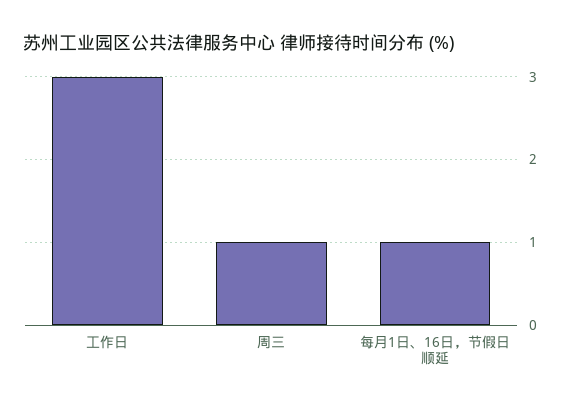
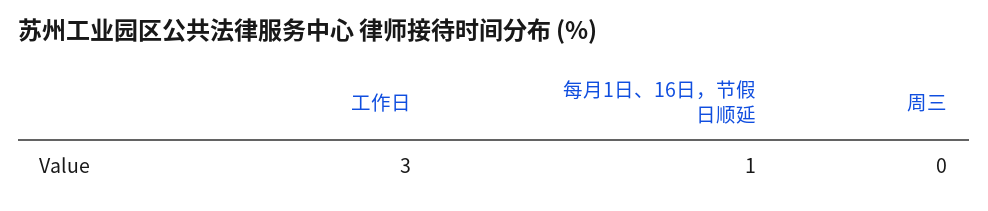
周三: 1 -> 0

